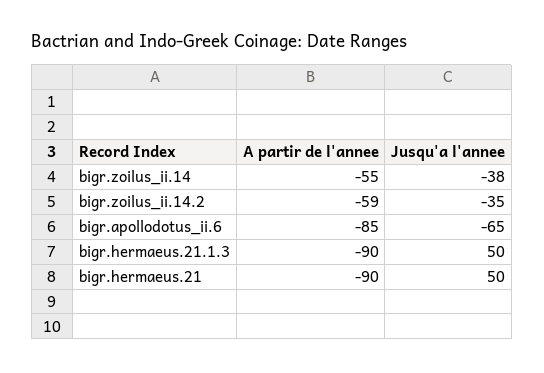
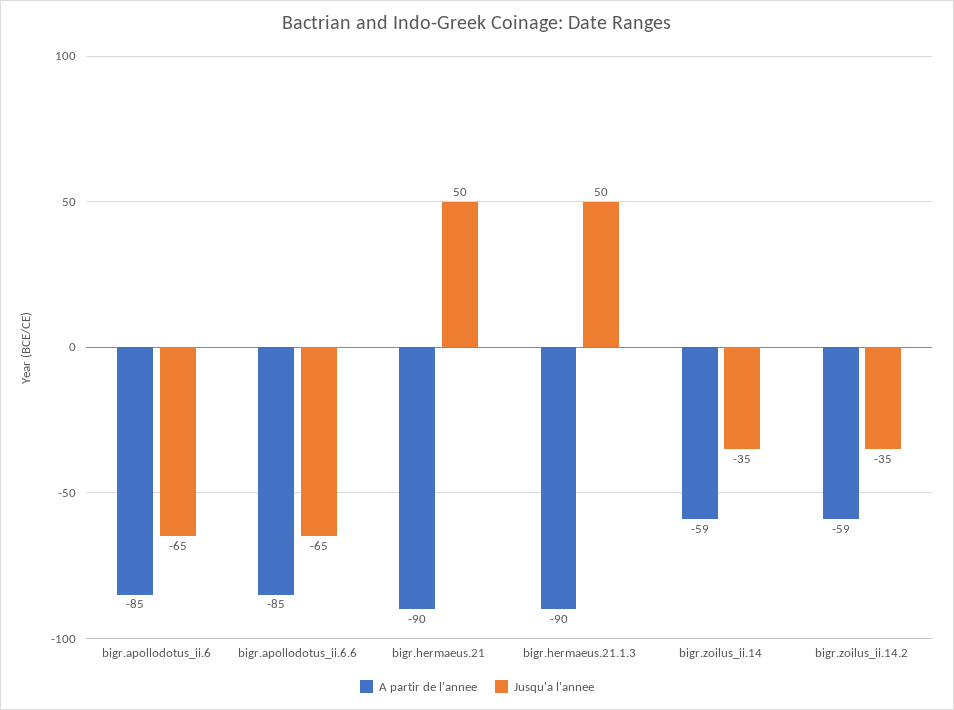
A partir de l'annee, bigr.zoilus_ii.14: -55 -> -59
Jusqu'a l'annee, bigr.zoilus_ii.14: -38 -> -35
A partir de l'annee, bigr.apollodotus_ii.6.6: none -> -85
Jusqu'a l'annee, bigr.apollodotus_ii.6.6: none -> -65

